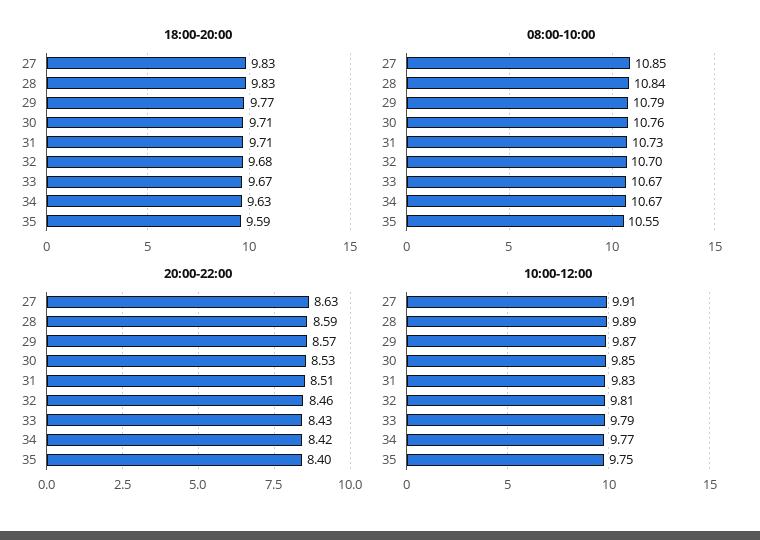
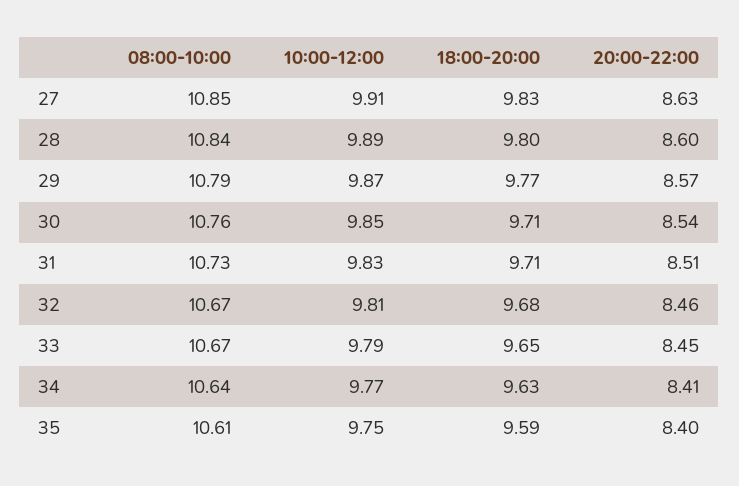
18:00-20:00, 28: 9.83 -> 9.8
18:00-20:00, 33: 9.67 -> 9.65
08:00-10:00, 32: 10.7 -> 10.67
08:00-10:00, 34: 10.67 -> 10.64
08:00-10:00, 35: 10.55 -> 10.61
20:00-22:00, 28: 8.59 -> 8.6
20:00-22:00, 30: 8.53 -> 8.54
20:00-22:00, 33: 8.43 -> 8.45
20:00-22:00, 34: 8.42 -> 8.41

